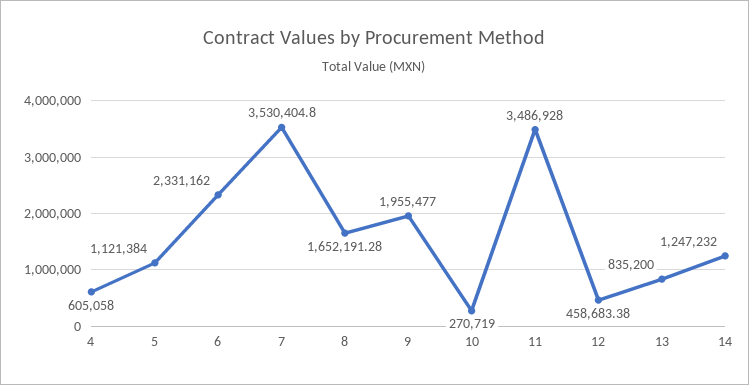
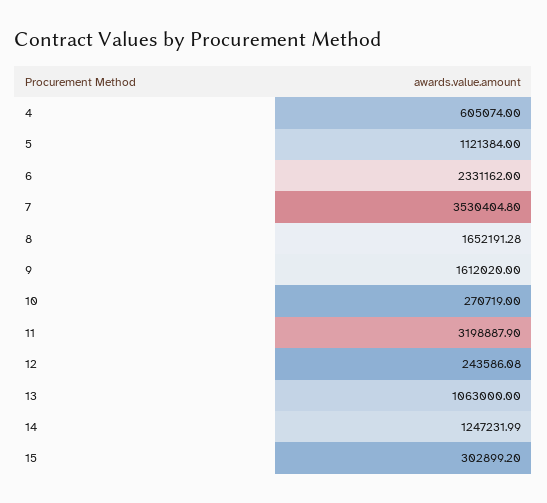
4: 605058 -> 605074
9: 1955477 -> 1612020
11: 3486928 -> 3198887.9
12: 458683.38 -> 243586.08
13: 835200 -> 1063000
14: 1247232 -> 1247231.99
15: none -> 302899.2

